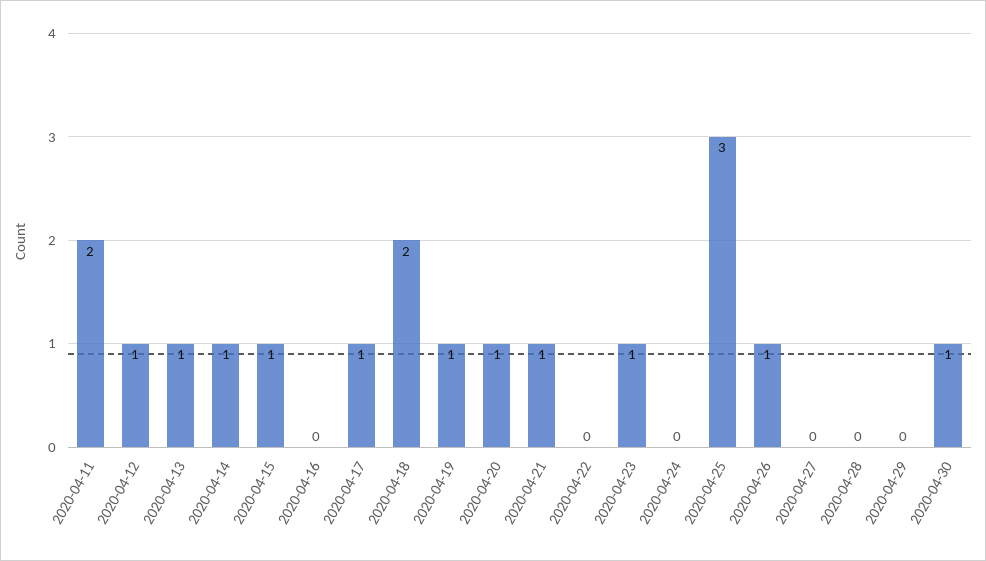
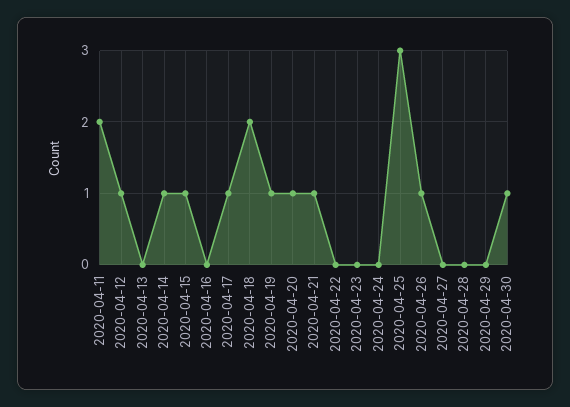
2020-04-13: 1 -> 0
2020-04-23: 1 -> 0

